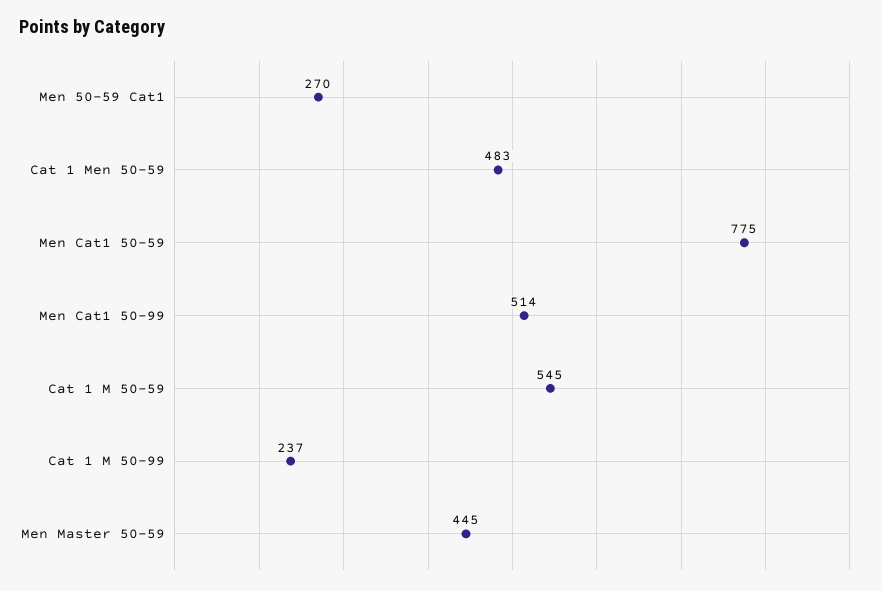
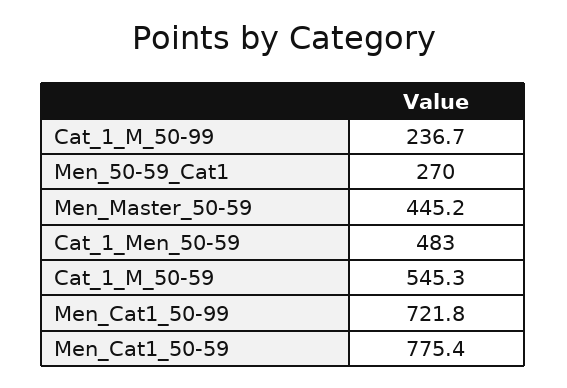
Men Cat1 50-99: 514 -> 721.8

